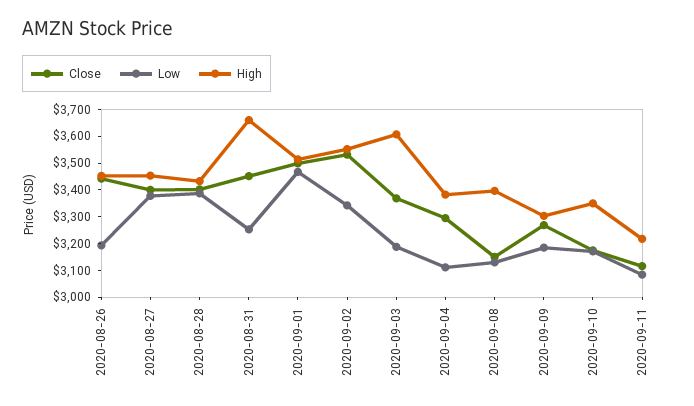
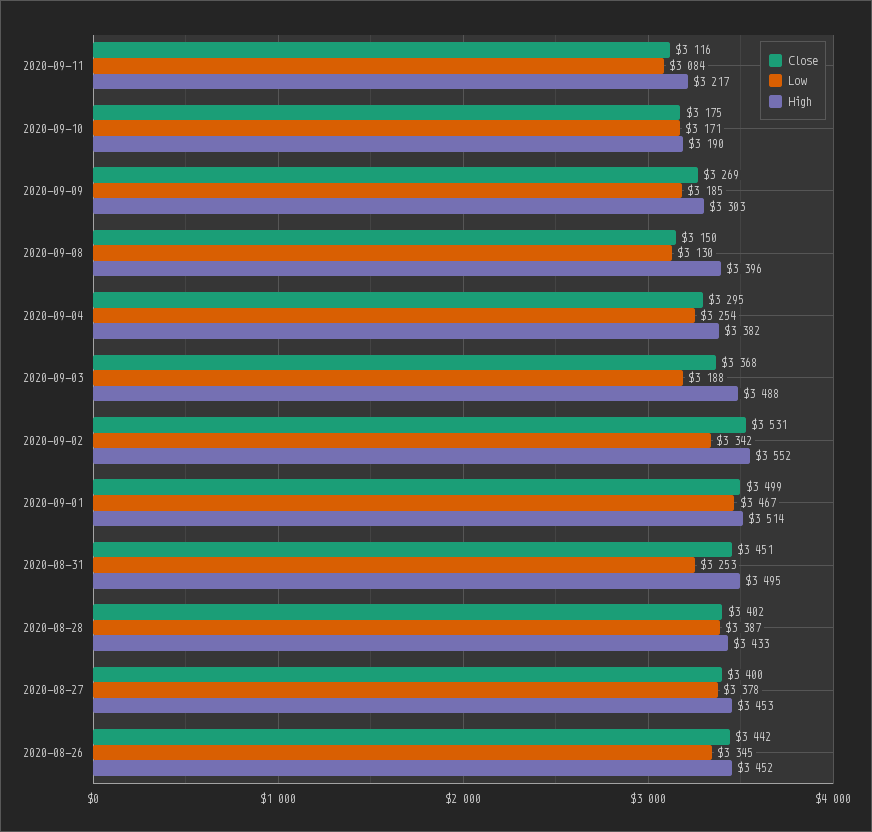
Low, 2020-08-26: 3200 -> 3345
High, 2020-08-31: 3650 -> 3495
High, 2020-09-03: 3600 -> 3488
Low, 2020-09-04: 3100 -> 3254
High, 2020-09-10: 3350 -> 3190

